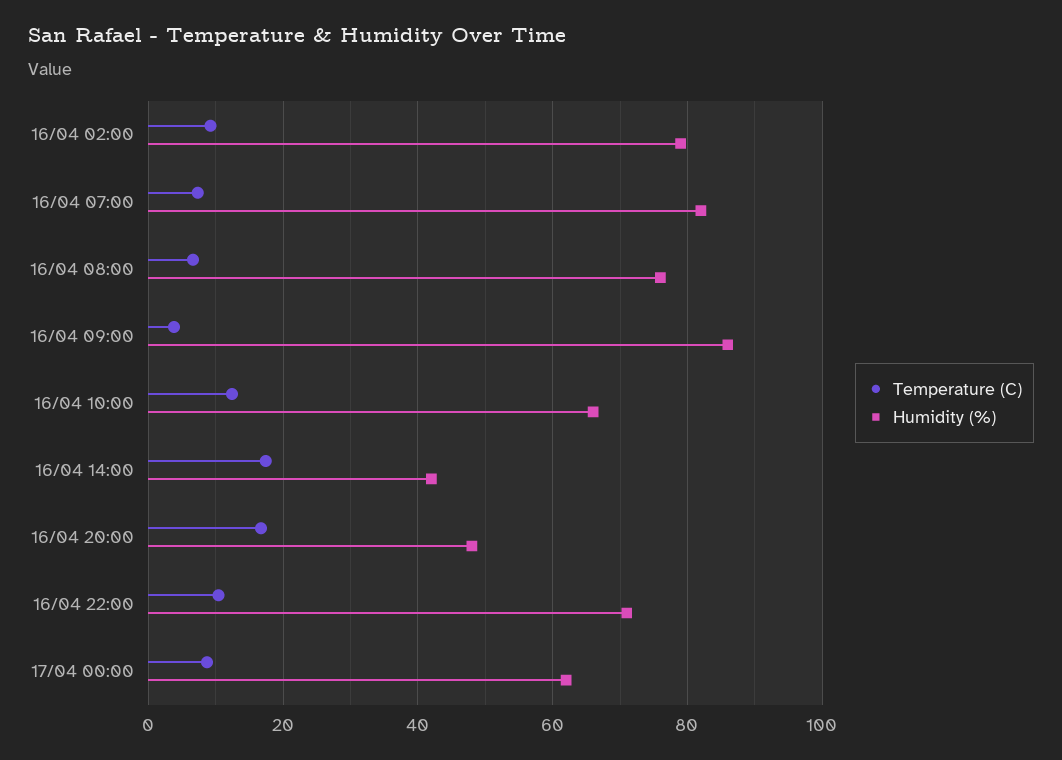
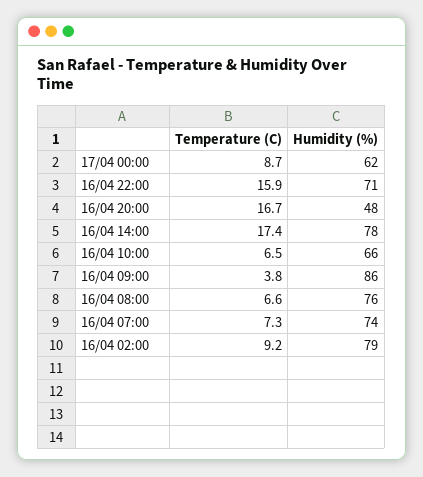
Humidity (%), 16/04 07:00: 82 -> 74
Temperature (C), 16/04 10:00: 12 -> 6.5
Humidity (%), 16/04 14:00: 42 -> 78
Temperature (C), 16/04 22:00: 10 -> 15.9

